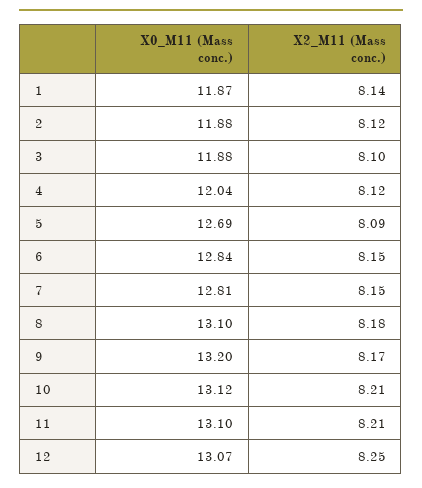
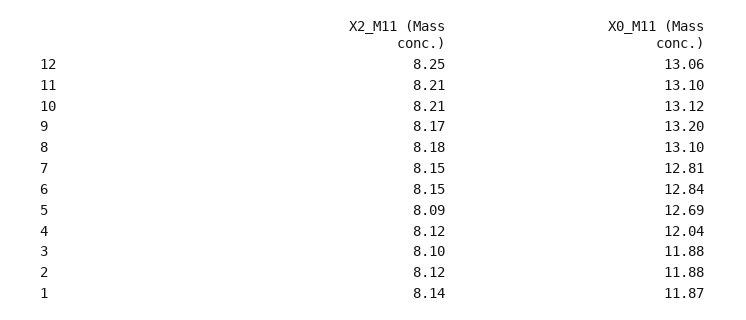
X0_M11 (Mass conc.), 12: 13.07 -> 13.06

